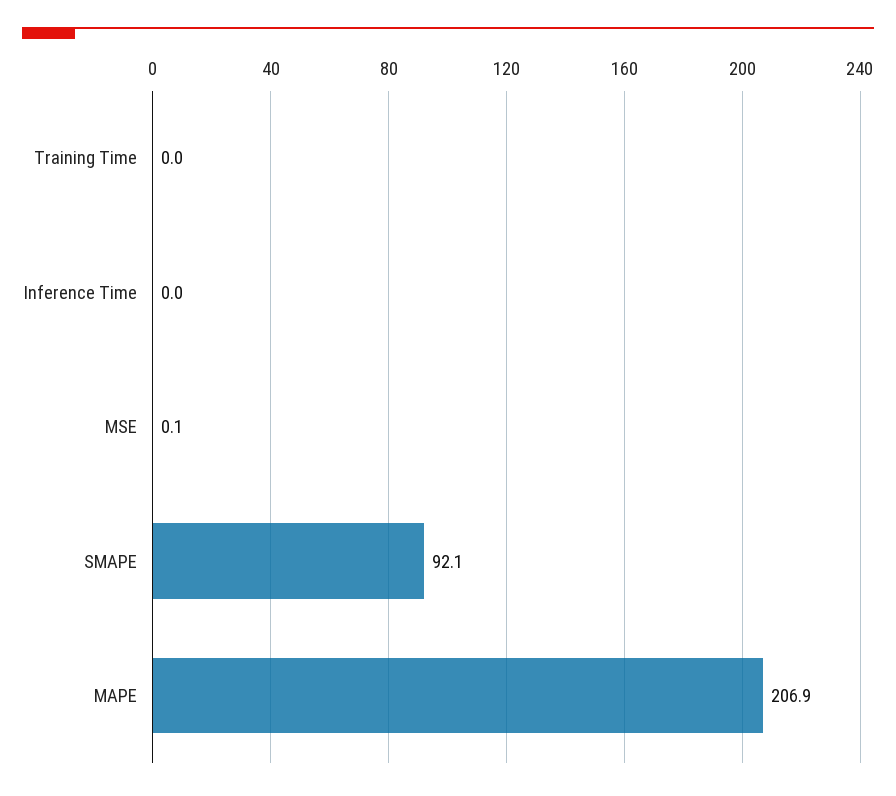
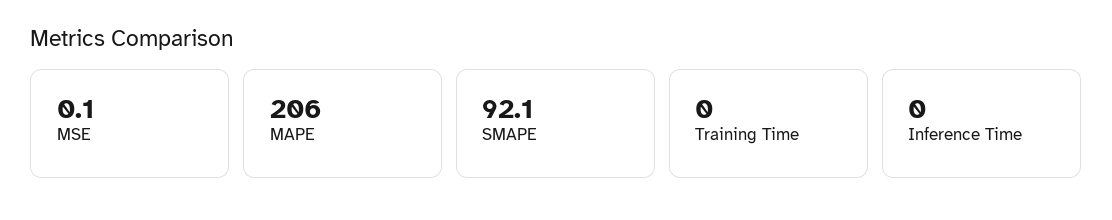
MAPE: 206.9 -> 206

